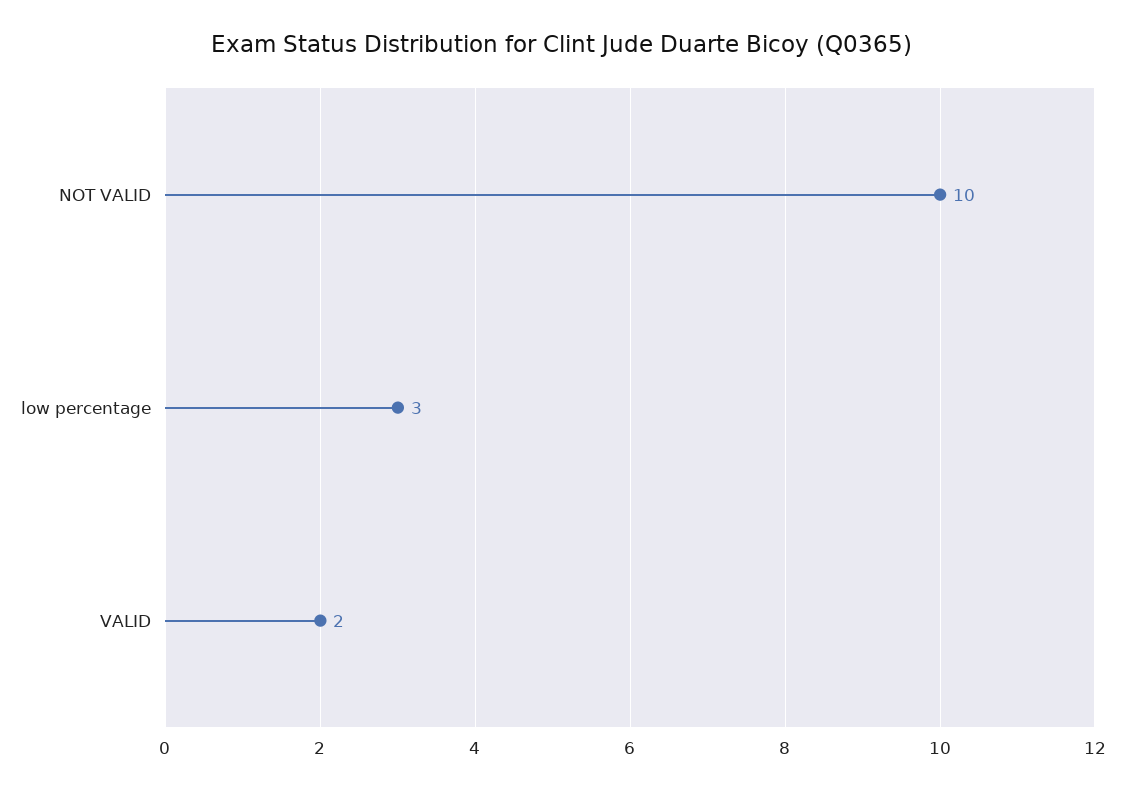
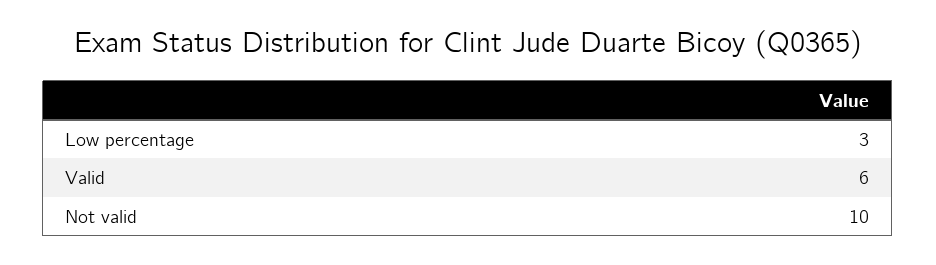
VALID: 2 -> 6

